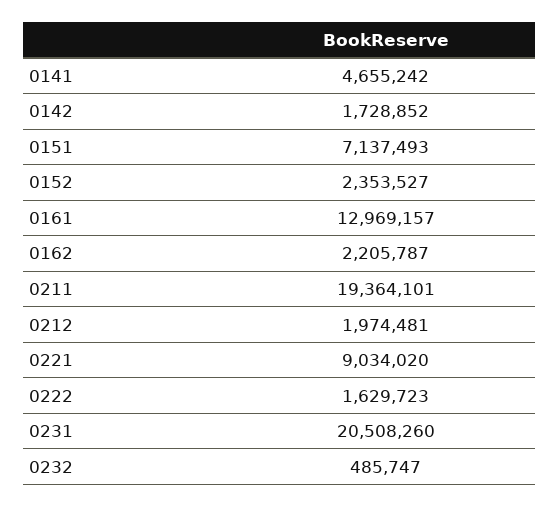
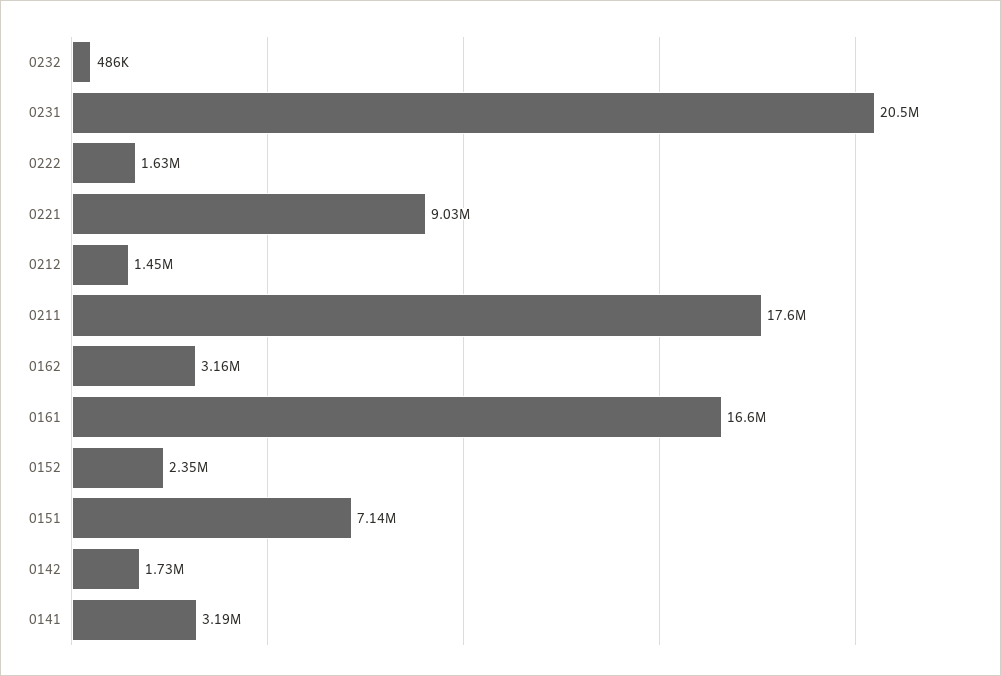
0141: 4655242 -> 3190000
0161: 12969157 -> 16600000
0162: 2205787 -> 3160000
0211: 19364101 -> 17600000
0212: 1974481 -> 1450000

